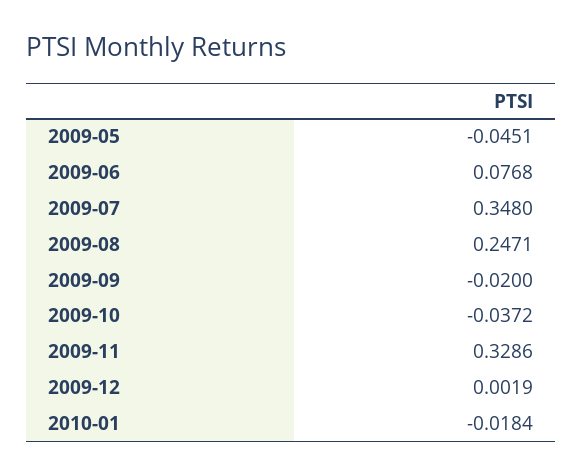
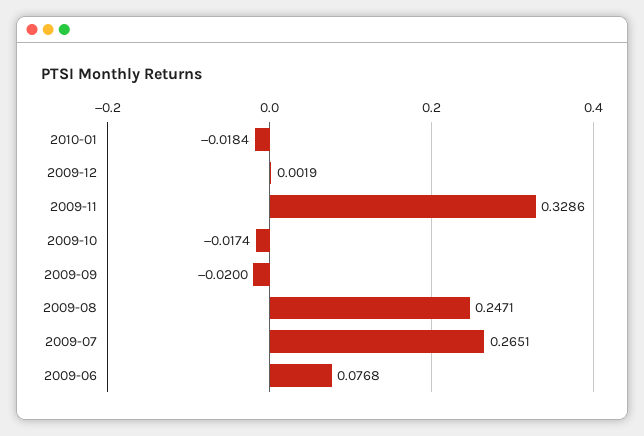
2009-05: -0.0451 -> none
2009-07: 0.348 -> 0.2651
2009-10: -0.0372 -> -0.0174

